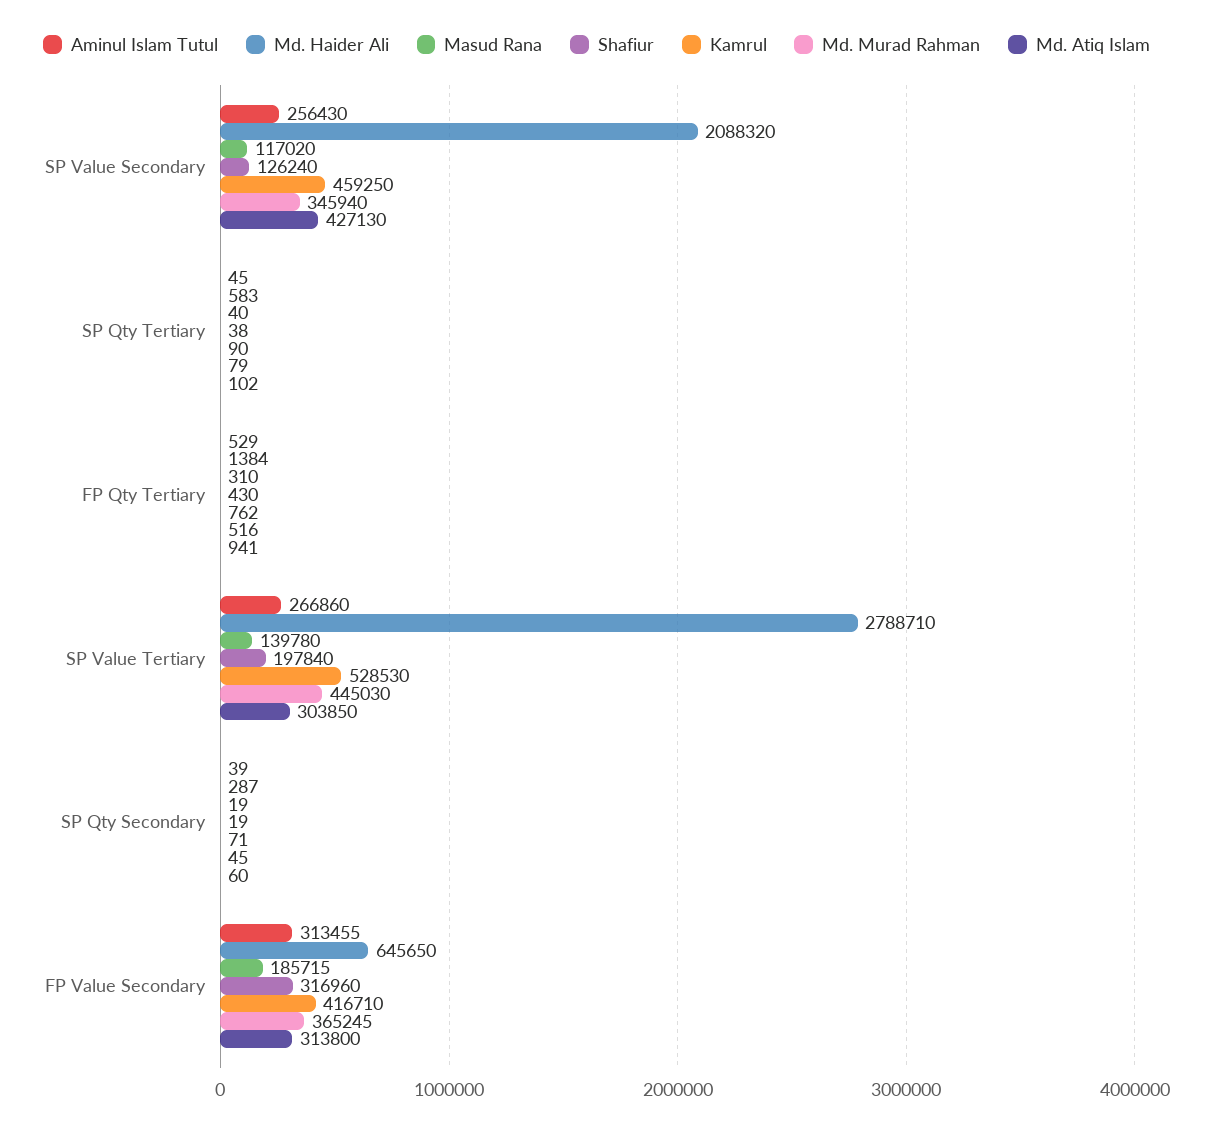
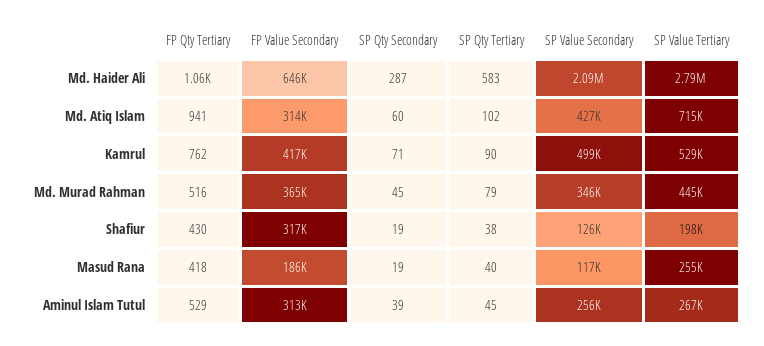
Kamrul, SP Value Secondary: 459250 -> 499000
Md. Haider Ali, FP Qty Tertiary: 1384 -> 1060
Masud Rana, FP Qty Tertiary: 310 -> 418
Masud Rana, SP Value Tertiary: 139780 -> 255000
Md. Atiq Islam, SP Value Tertiary: 303850 -> 715000

